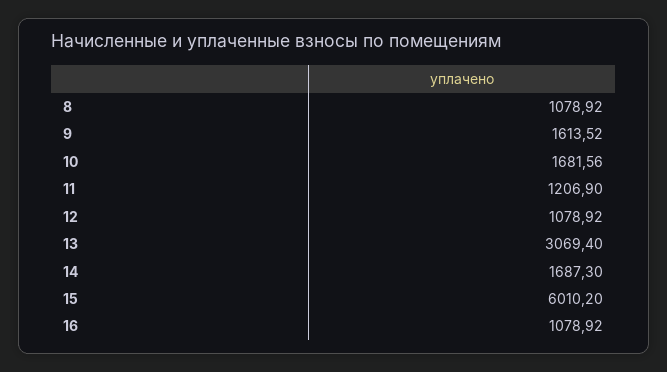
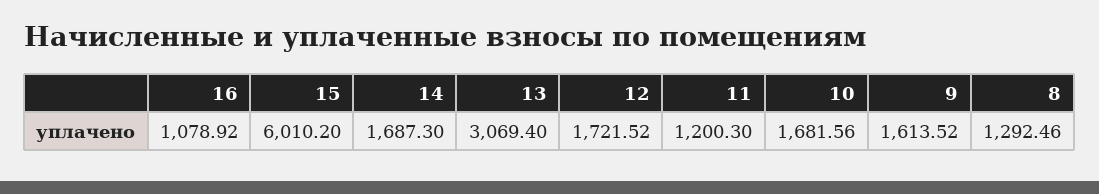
8: 1078.92 -> 1292.46
11: 1206.9 -> 1200.3
12: 1078.92 -> 1721.52

